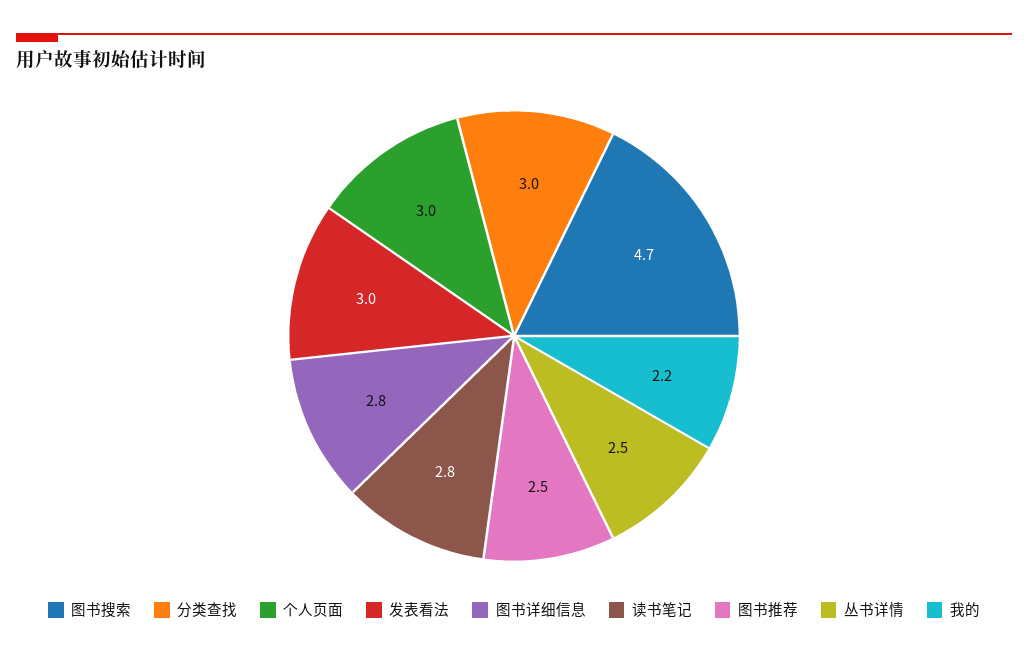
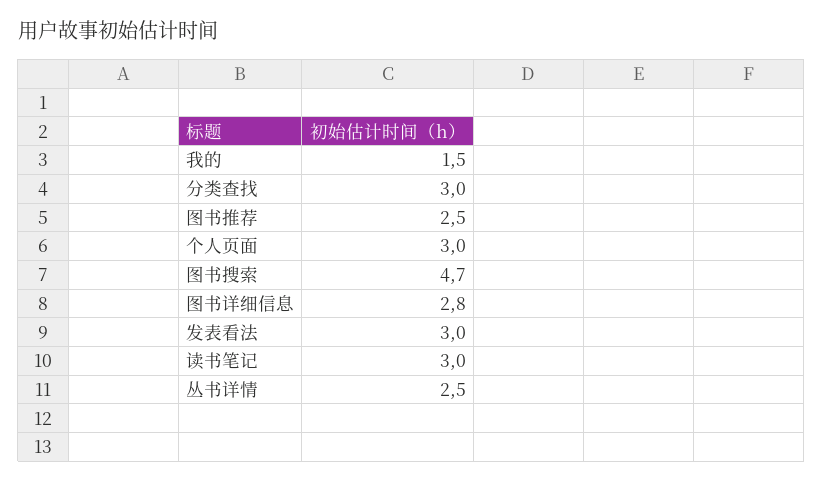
读书笔记: 2.8 -> 3
我的: 2.2 -> 1.5

